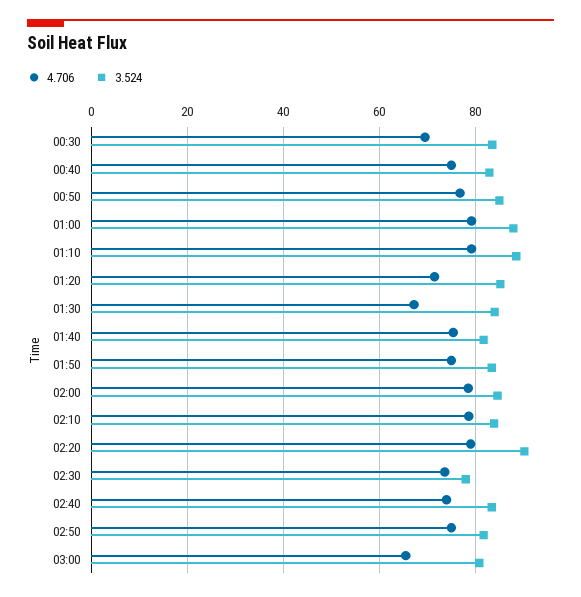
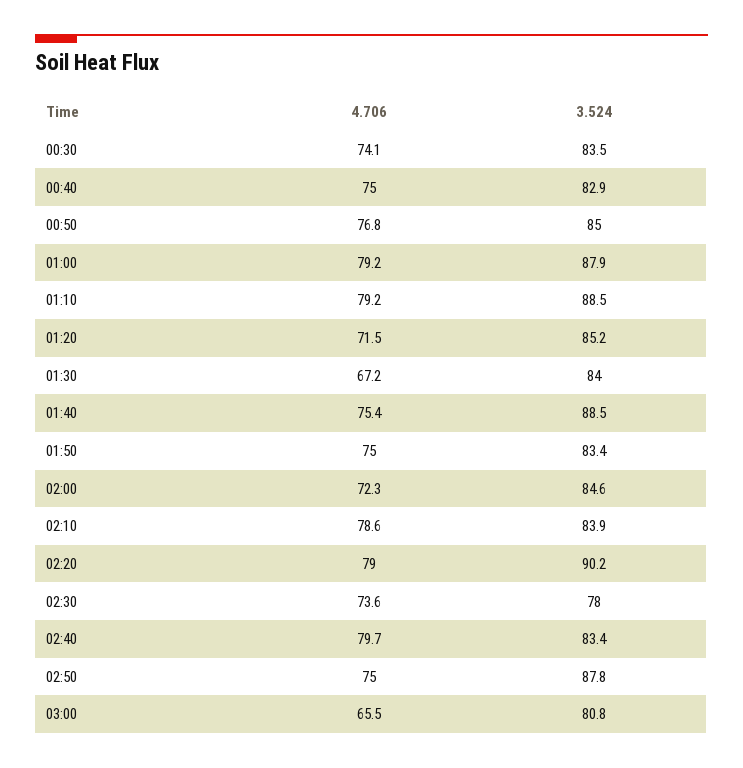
4.706, 00:30: 70 -> 74.1
3.524, 01:40: 82 -> 88.5
4.706, 02:00: 78 -> 72.3
4.706, 02:40: 74 -> 79.7
3.524, 02:50: 82 -> 87.8

